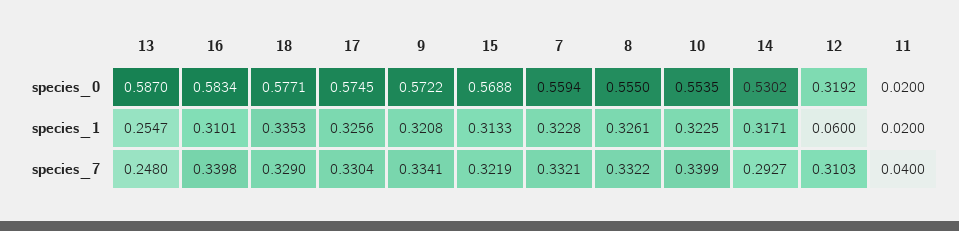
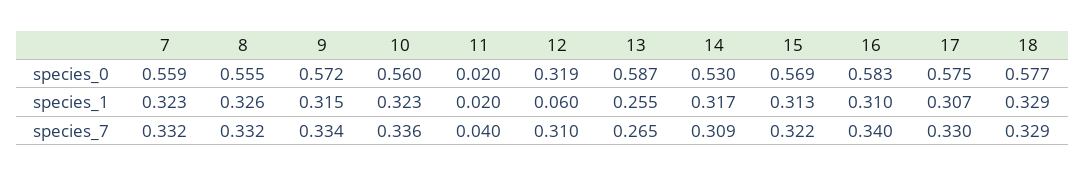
10, species_0: 0.5535 -> 0.56
18, species_1: 0.3353 -> 0.329
17, species_1: 0.3256 -> 0.307
9, species_1: 0.3208 -> 0.315
13, species_7: 0.248 -> 0.265
10, species_7: 0.3399 -> 0.336
14, species_7: 0.2927 -> 0.309

